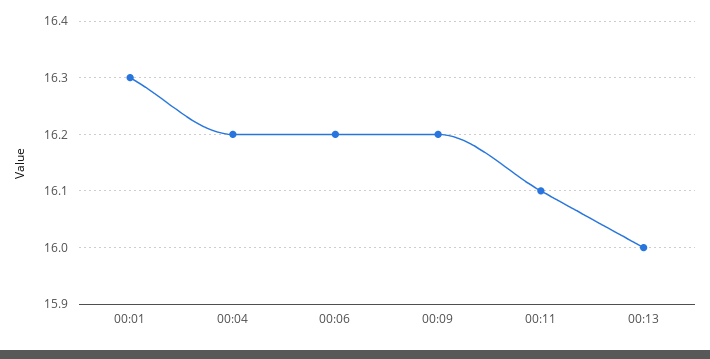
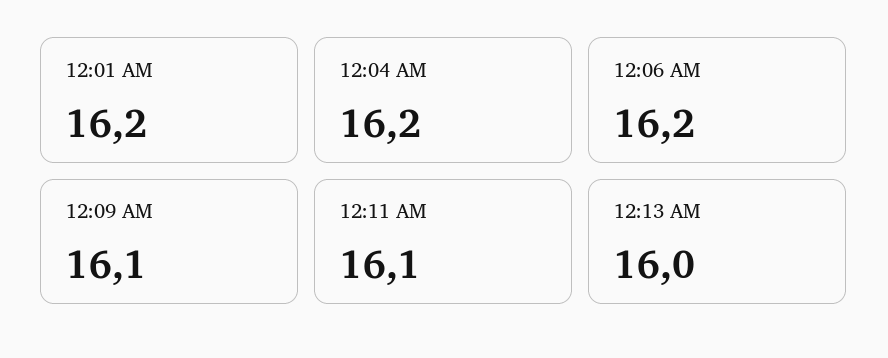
00:01: 16.3 -> 16.2
00:09: 16.2 -> 16.1

